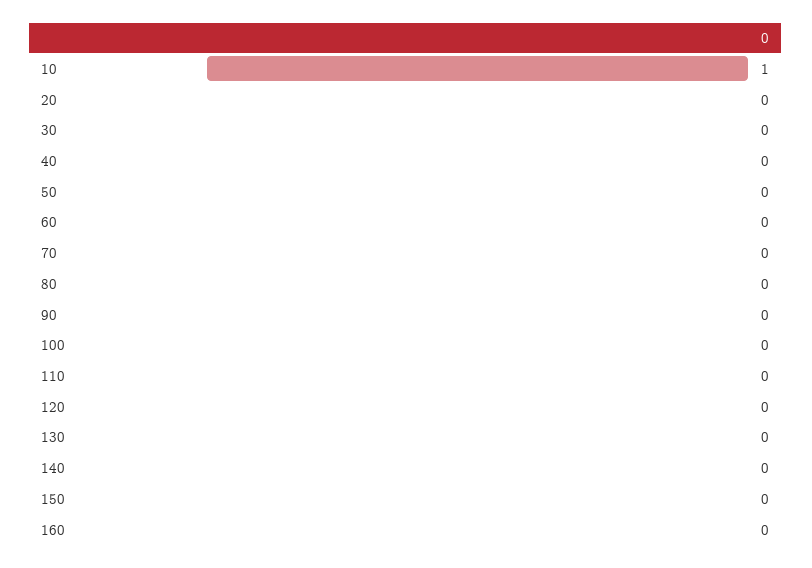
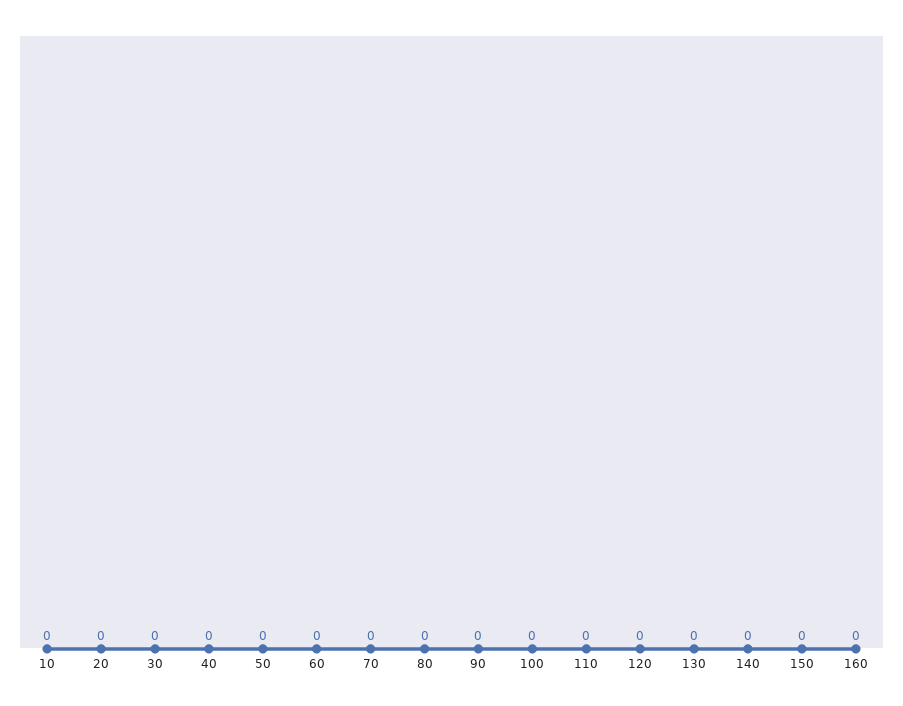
10: 1 -> 0

